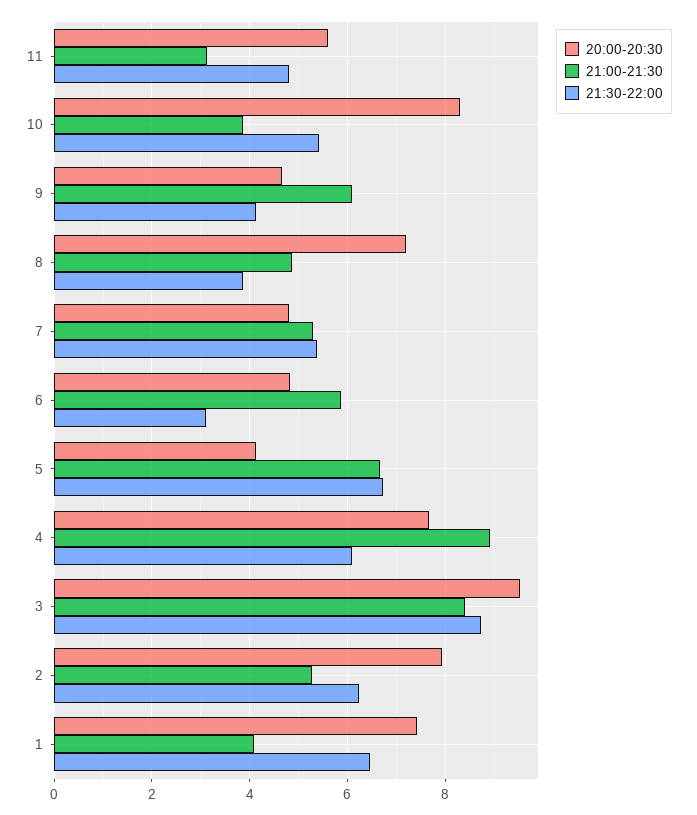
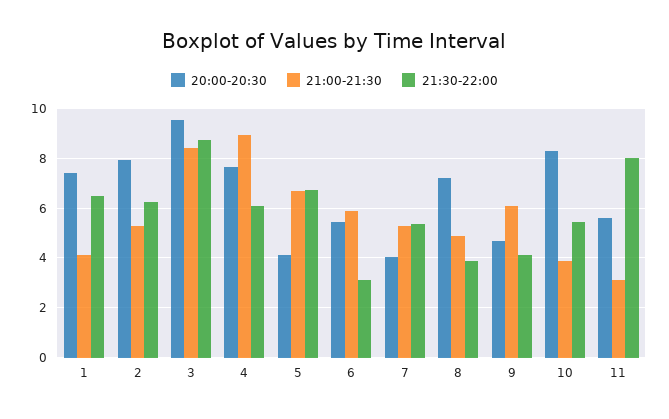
21:30-22:00, 11: 4.8 -> 8
20:00-20:30, 7: 4.8 -> 4
20:00-20:30, 6: 4.8 -> 5.5

